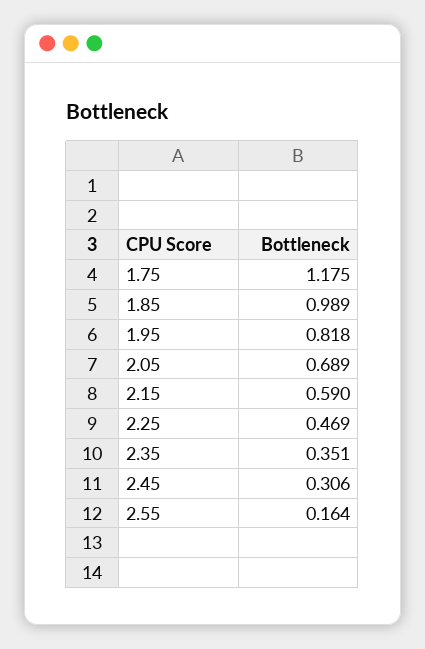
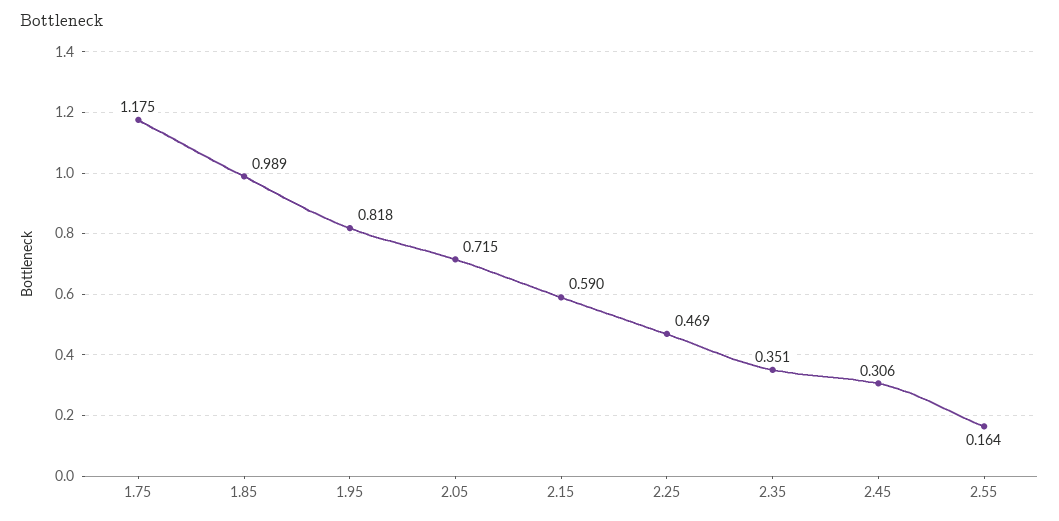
2.05: 0.689 -> 0.715

